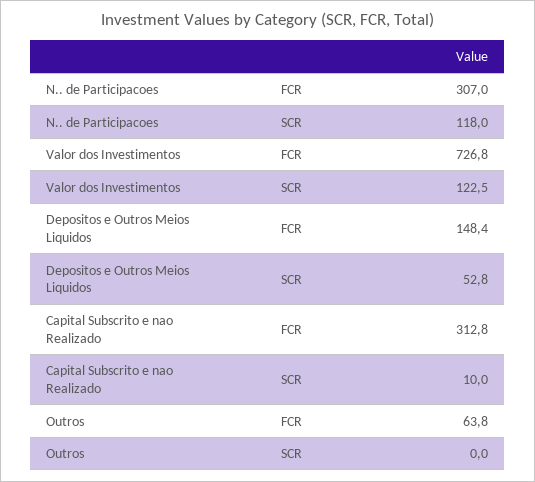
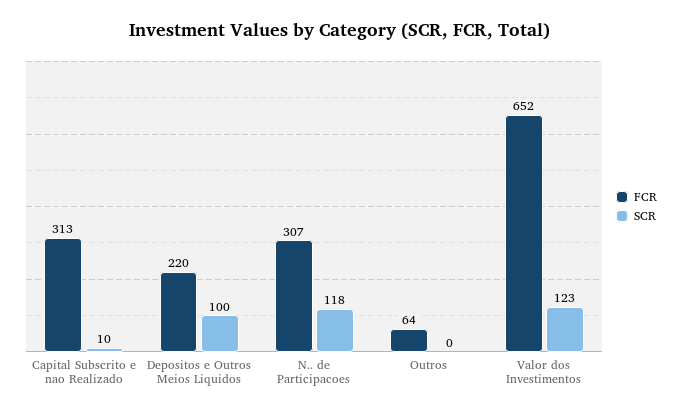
FCR, Valor dos Investimentos: 726.8 -> 652
FCR, Depositos e Outros Meios Liquidos: 148.4 -> 220
SCR, Depositos e Outros Meios Liquidos: 52.8 -> 100

